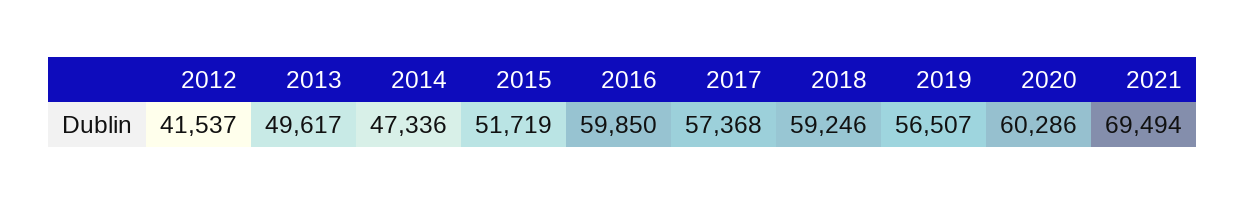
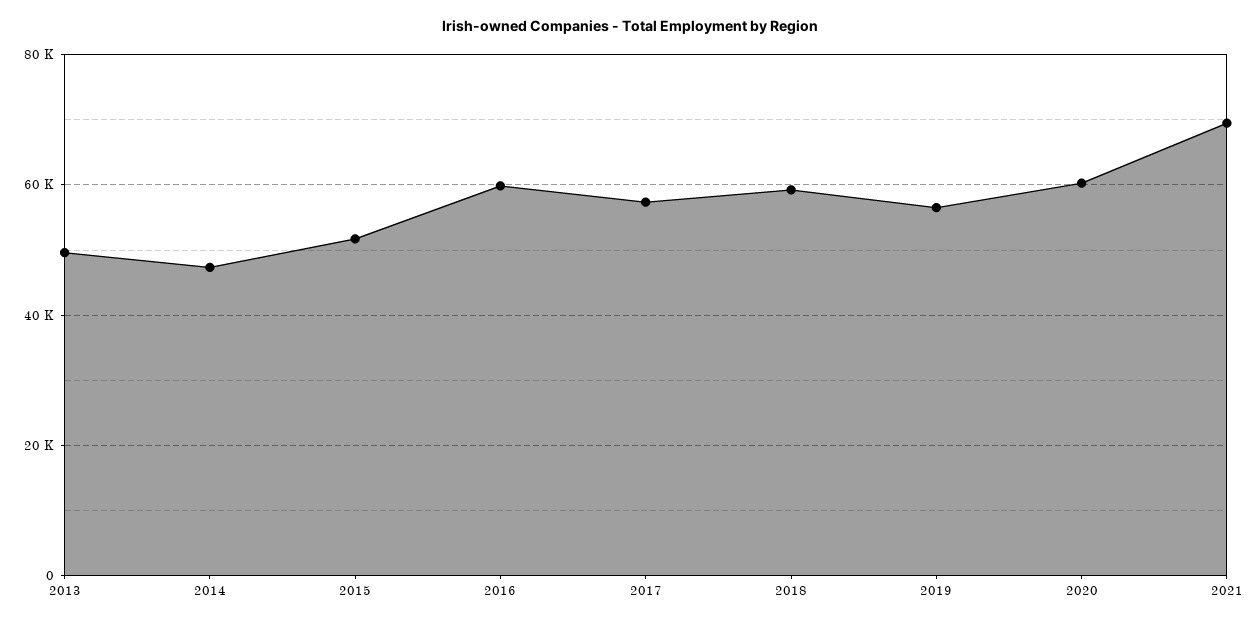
2012: 41537 -> none

